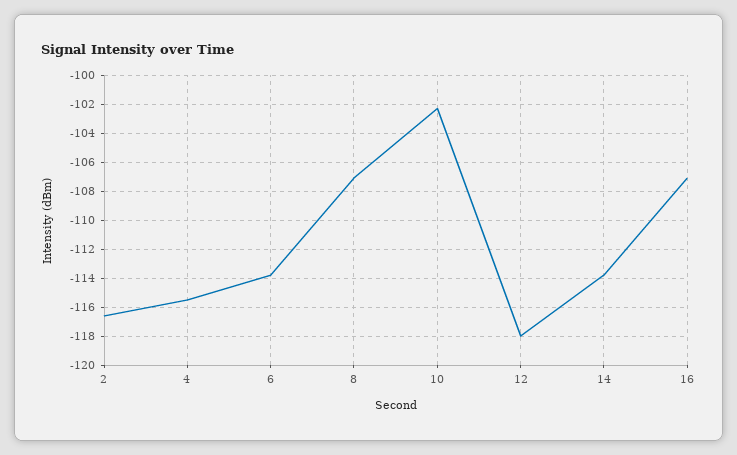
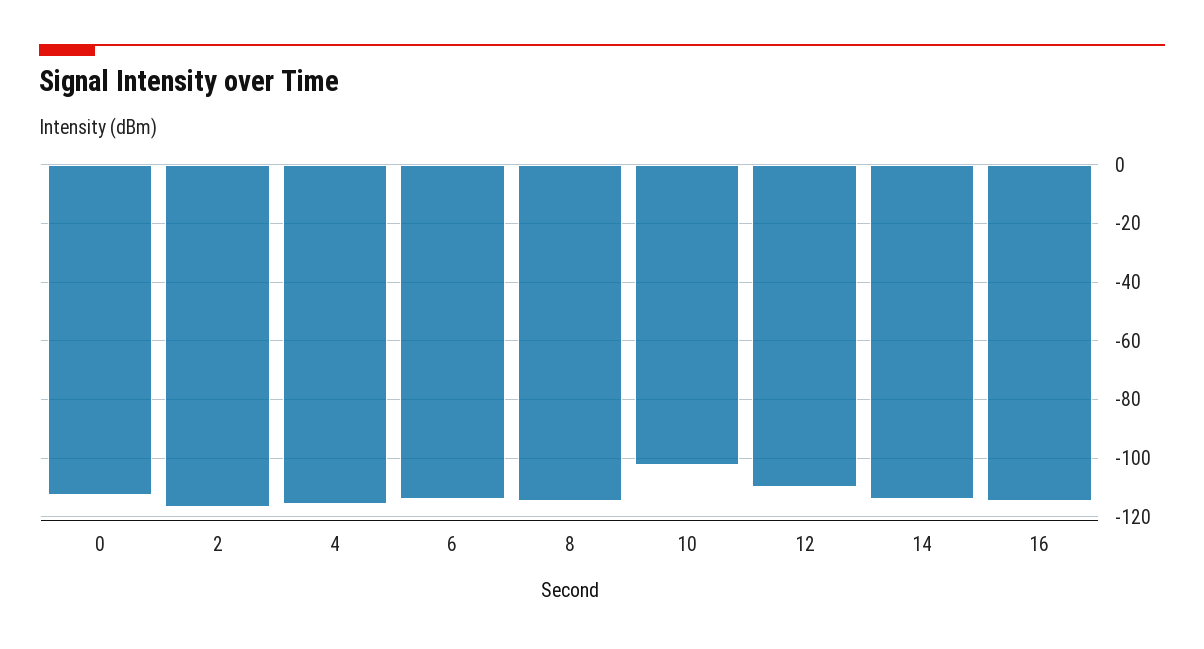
8: -107 -> -115
12: -118 -> -110
16: -107 -> -115
0: none -> -112.5

